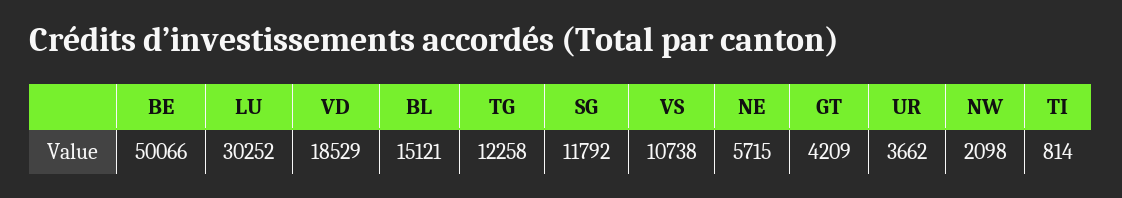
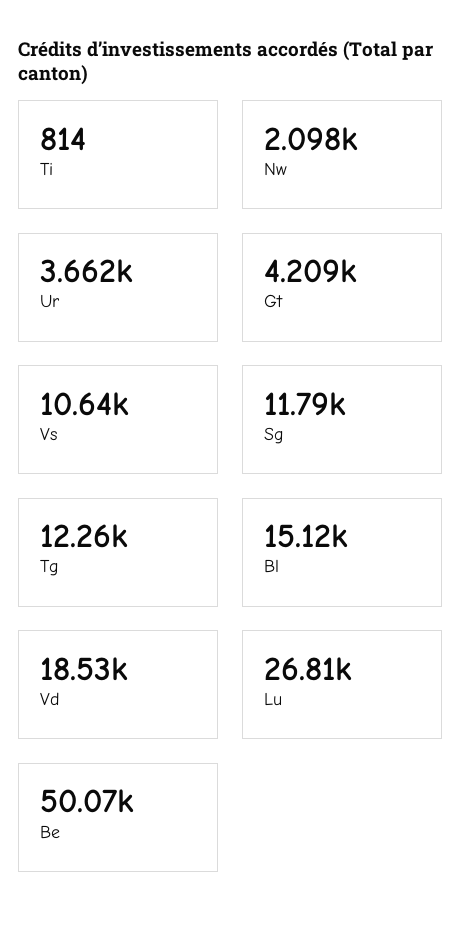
LU: 30252 -> 26810
VS: 10738 -> 10640
NE: 5715 -> none

